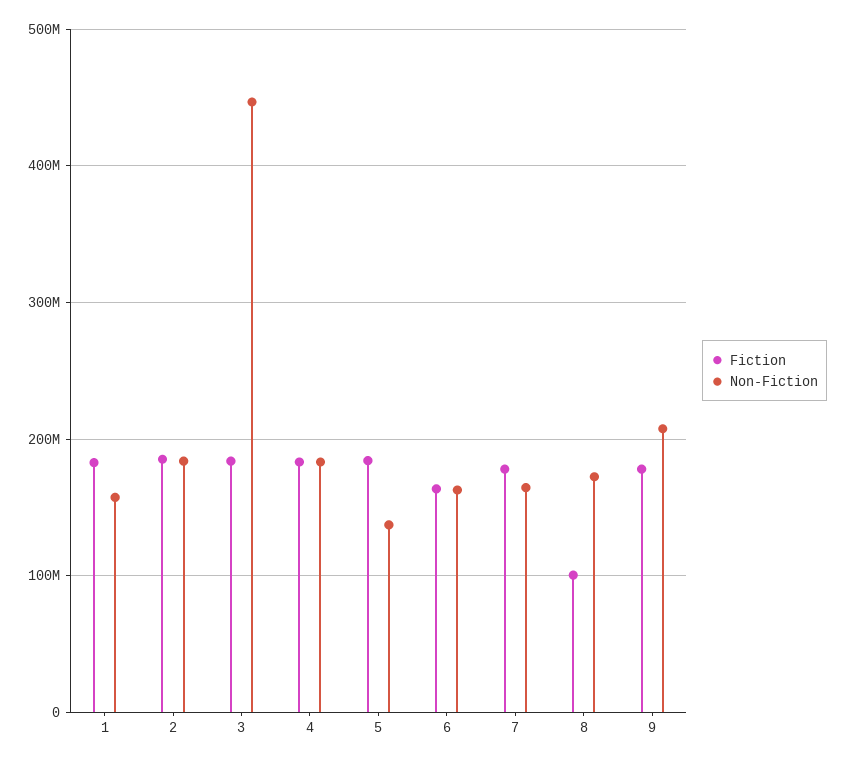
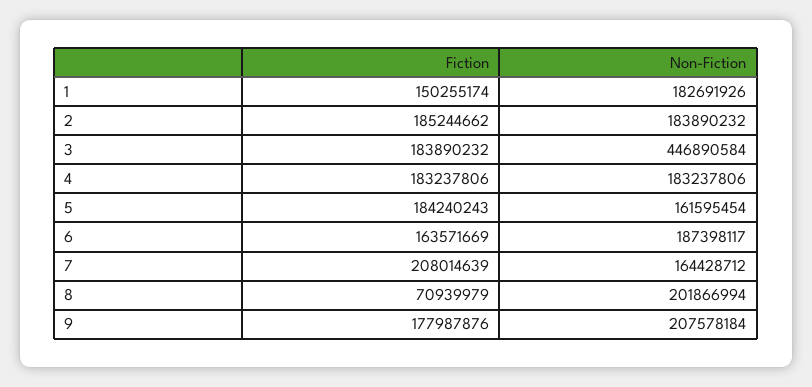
Fiction, 1: 180000000 -> 150255174
Non-Fiction, 1: 160000000 -> 182691926
Non-Fiction, 5: 140000000 -> 161595454
Non-Fiction, 6: 160000000 -> 187398117
Fiction, 7: 180000000 -> 208014639
Fiction, 8: 100000000 -> 70939979
Non-Fiction, 8: 170000000 -> 201866994

